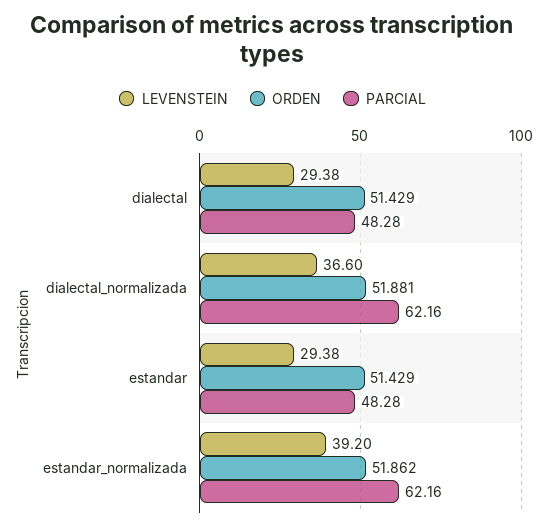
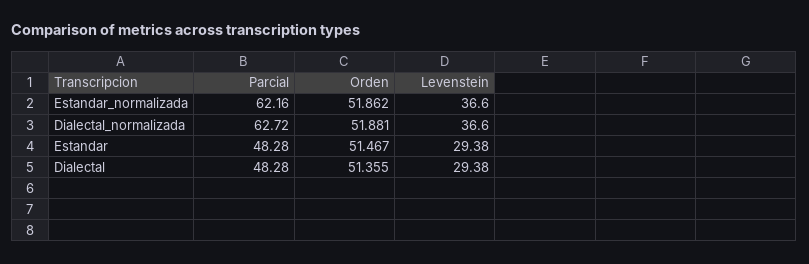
ORDEN, dialectal: 51.429 -> 51.355
PARCIAL, dialectal_normalizada: 62.16 -> 62.72
ORDEN, estandar: 51.429 -> 51.467
LEVENSTEIN, estandar_normalizada: 39.2 -> 36.6

